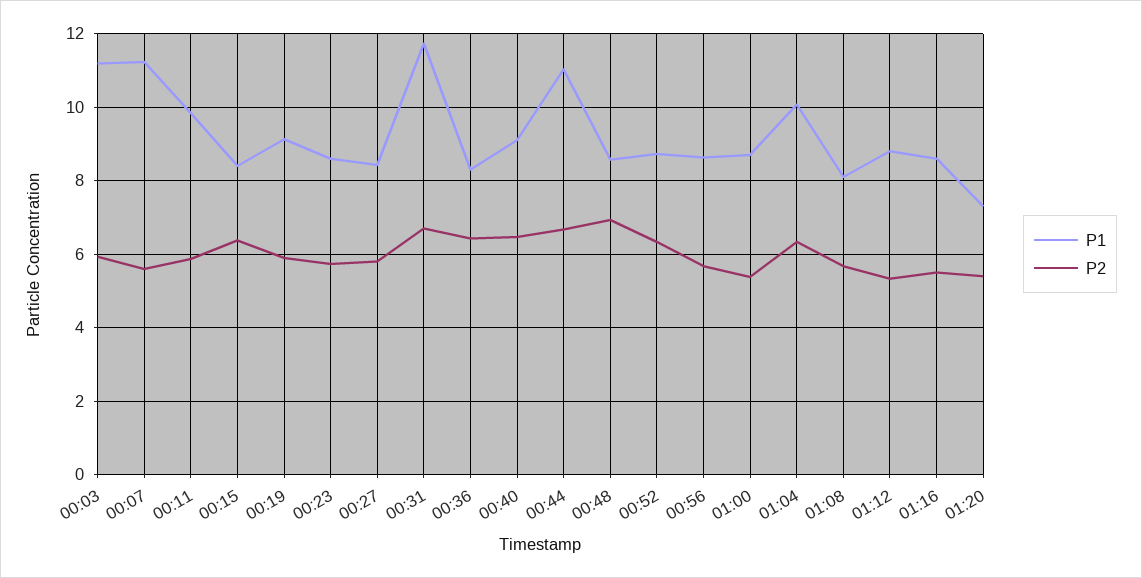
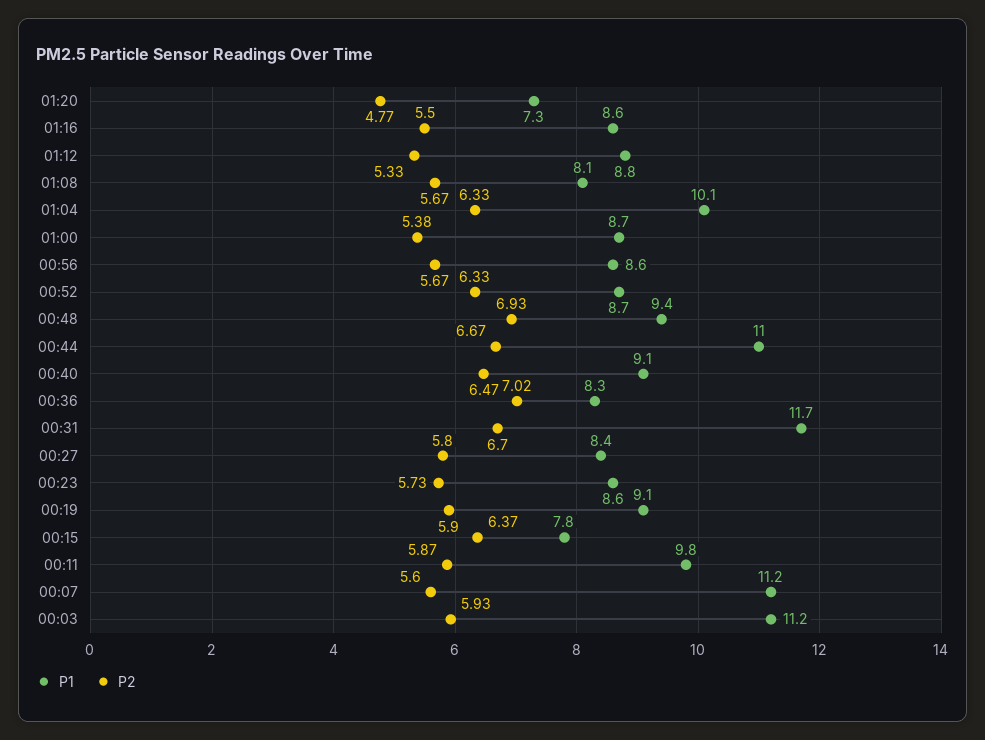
P1, 00:15: 8.4 -> 7.8
P2, 00:36: 6.4 -> 7.02
P1, 00:48: 8.6 -> 9.4
P2, 01:20: 5.4 -> 4.77

